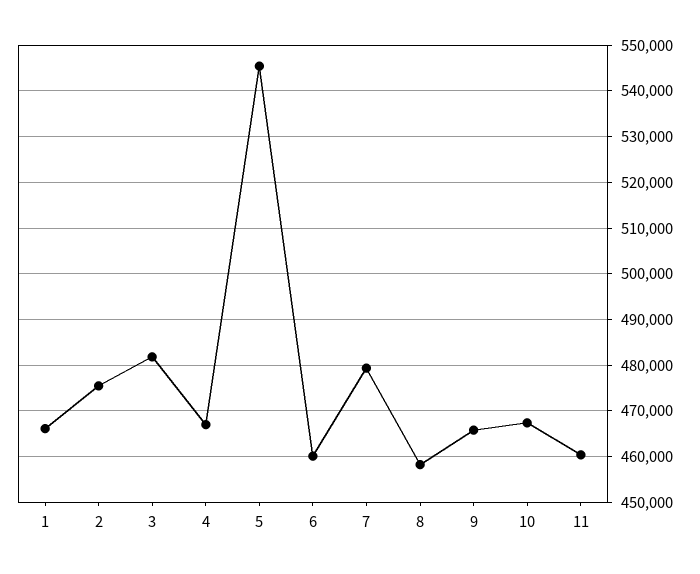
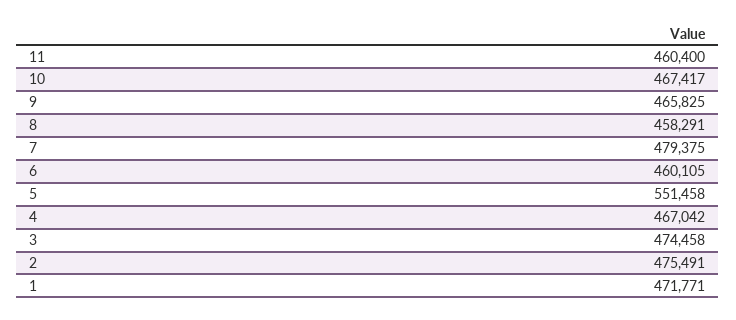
1: 466000 -> 471771
3: 482000 -> 474458
5: 546000 -> 551458

